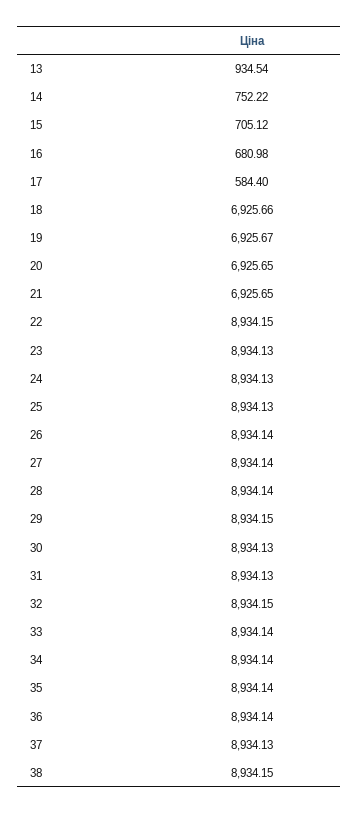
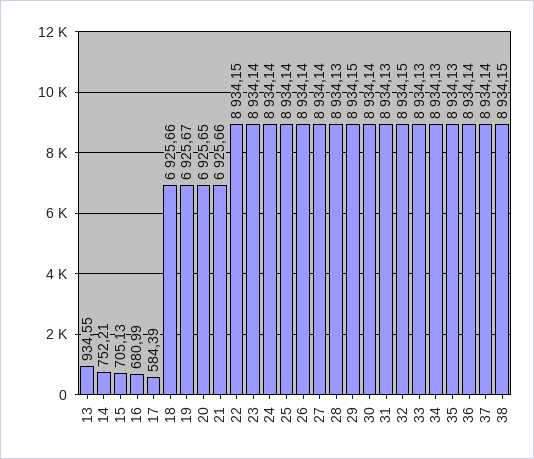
13: 934.54 -> 934.55
14: 752.22 -> 752.21
15: 705.12 -> 705.13
16: 680.98 -> 680.99
17: 584.4 -> 584.39
21: 6925.65 -> 6925.66
23: 8934.13 -> 8934.14
24: 8934.13 -> 8934.14
25: 8934.13 -> 8934.14
28: 8934.14 -> 8934.13
30: 8934.13 -> 8934.14
33: 8934.14 -> 8934.13
34: 8934.14 -> 8934.13
35: 8934.14 -> 8934.13
37: 8934.13 -> 8934.14

